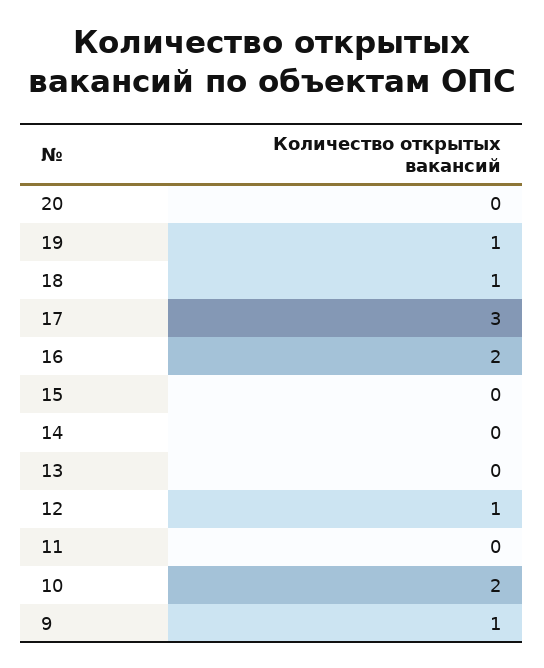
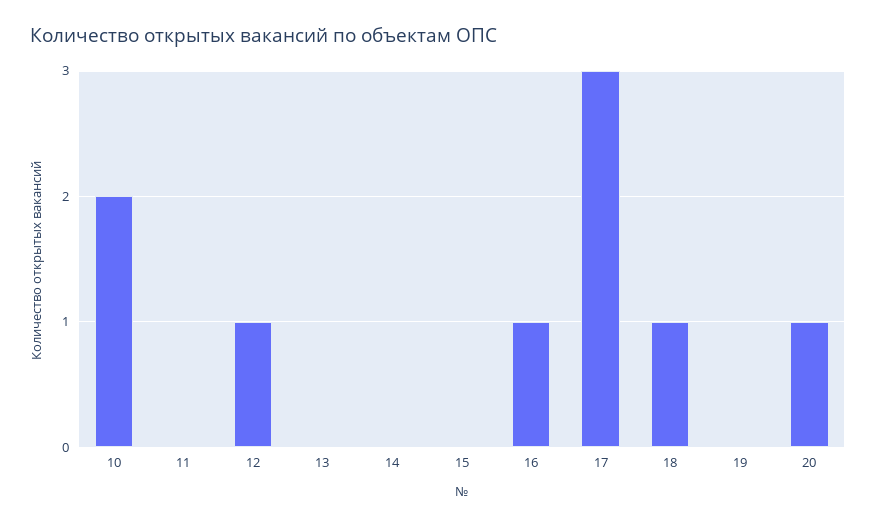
20: 0 -> 1
19: 1 -> 0
16: 2 -> 1
9: 1 -> none

